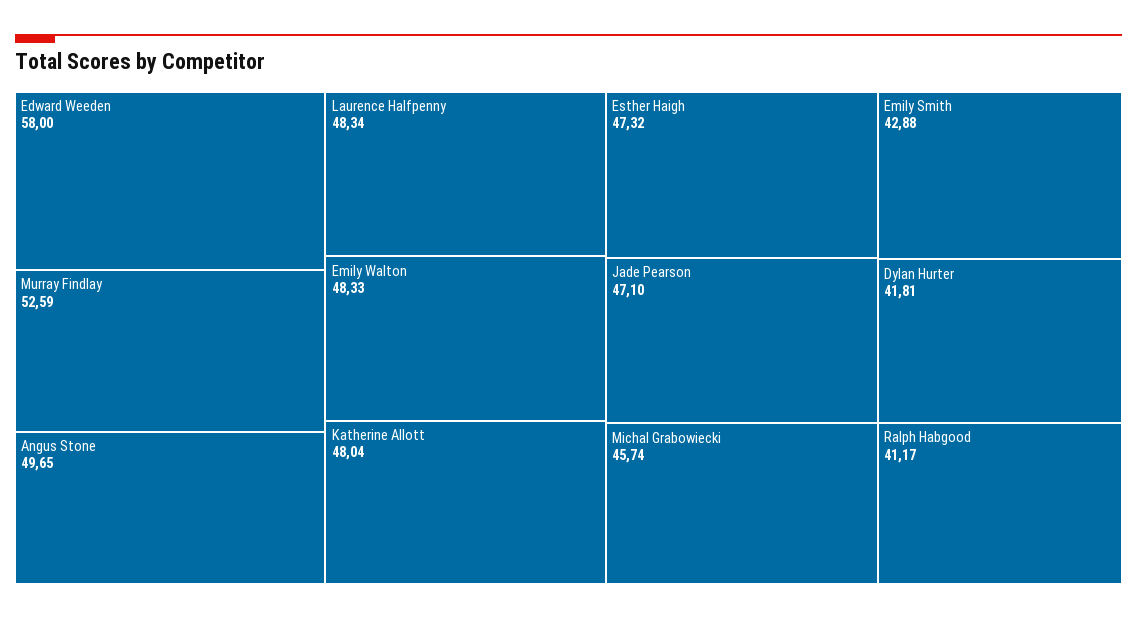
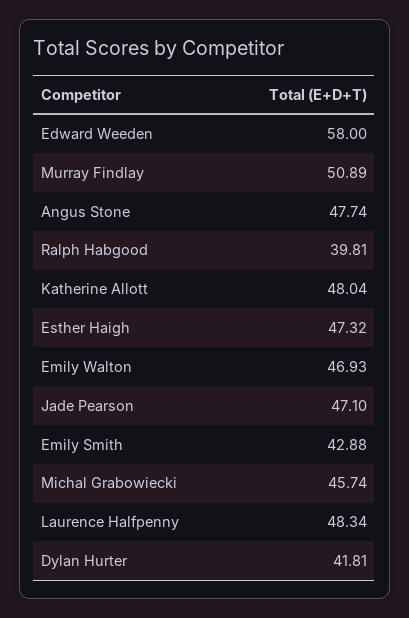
Murray Findlay: 52.59 -> 50.89
Angus Stone: 49.65 -> 47.74
Emily Walton: 48.33 -> 46.93
Ralph Habgood: 41.17 -> 39.81

